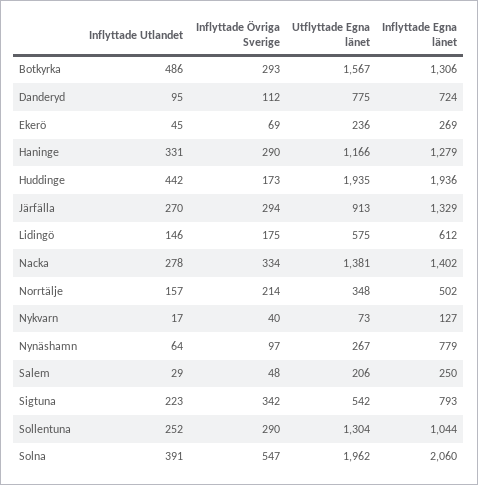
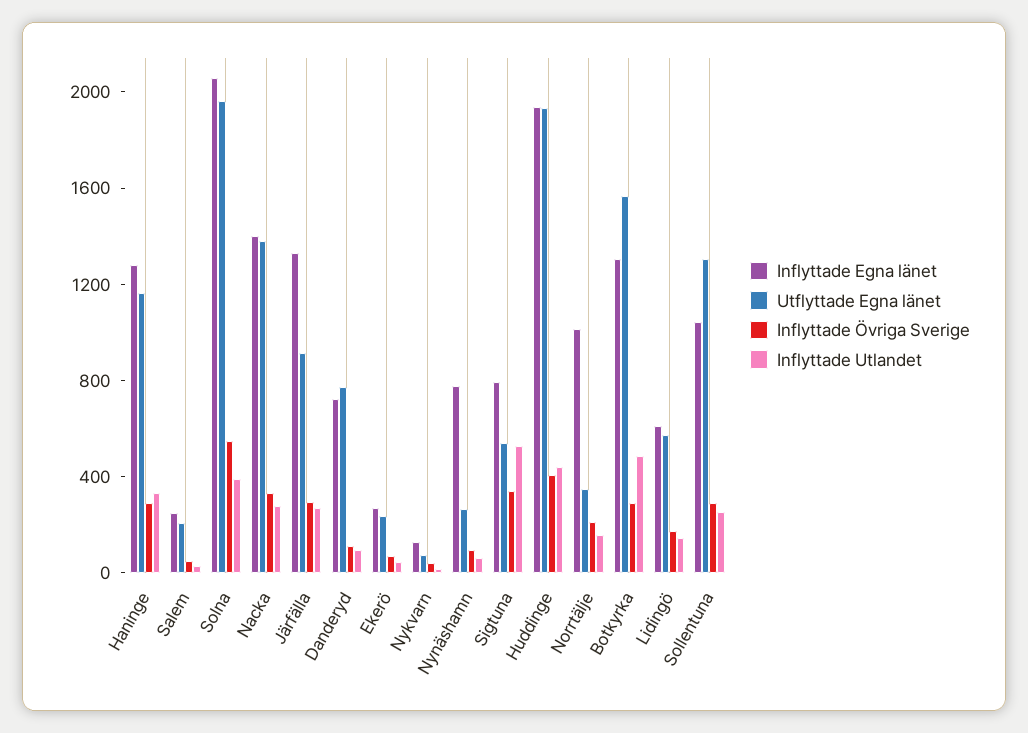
Inflyttade Övriga Sverige, Huddinge: 173 -> 400
Inflyttade Egna länet, Norrtälje: 502 -> 1000
Inflyttade Utlandet, Sigtuna: 223 -> 500

